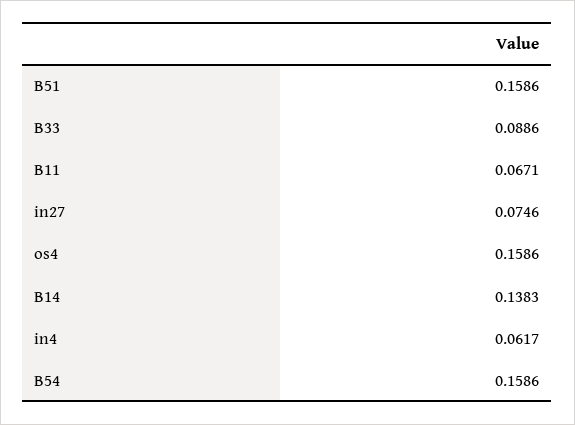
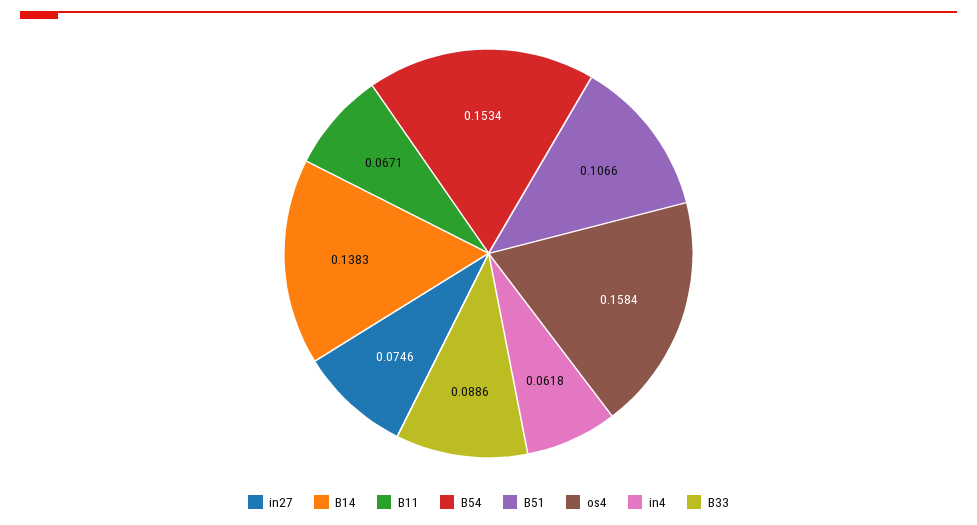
B51: 0.1586 -> 0.1066
os4: 0.1586 -> 0.1584
in4: 0.0617 -> 0.0618
B54: 0.1586 -> 0.1534

